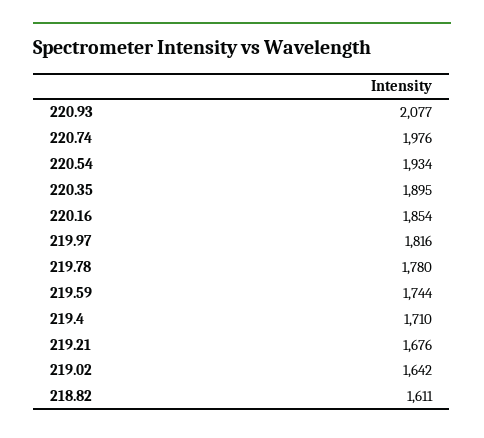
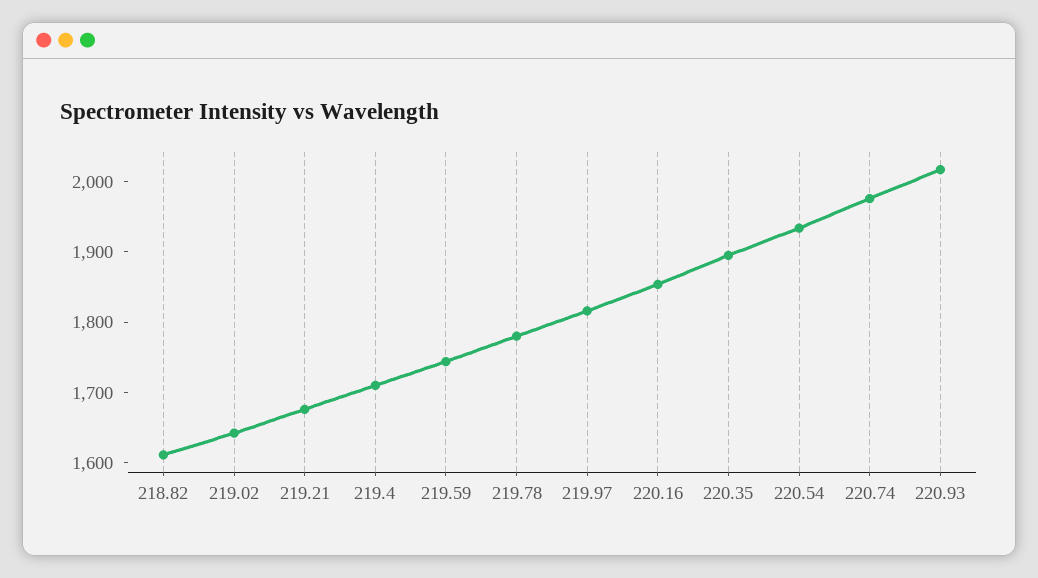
220.93: 2077 -> 2020

